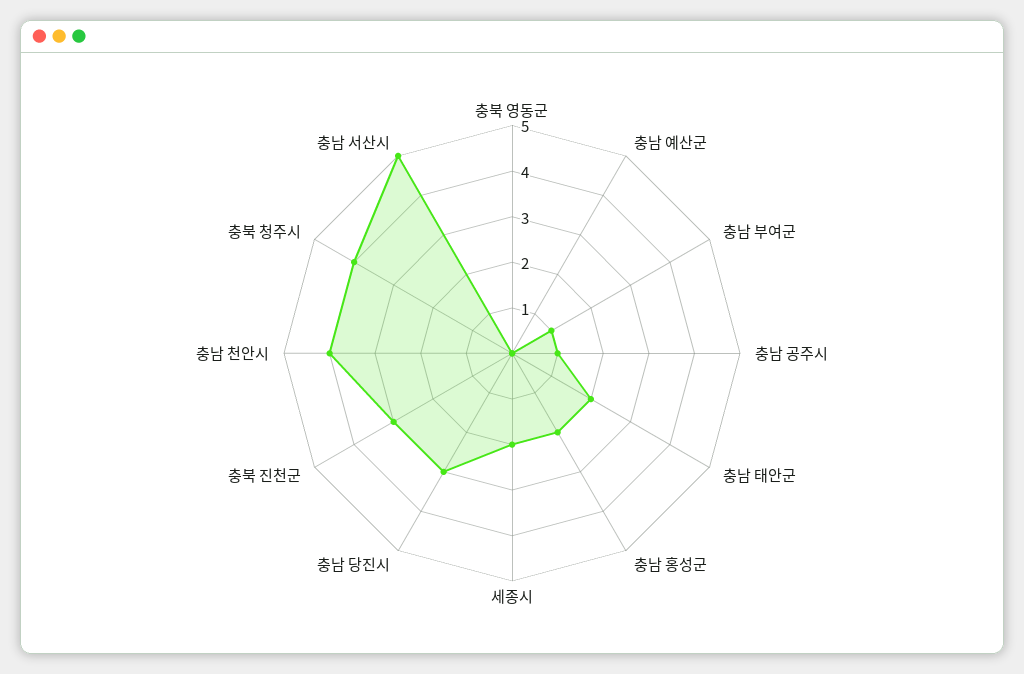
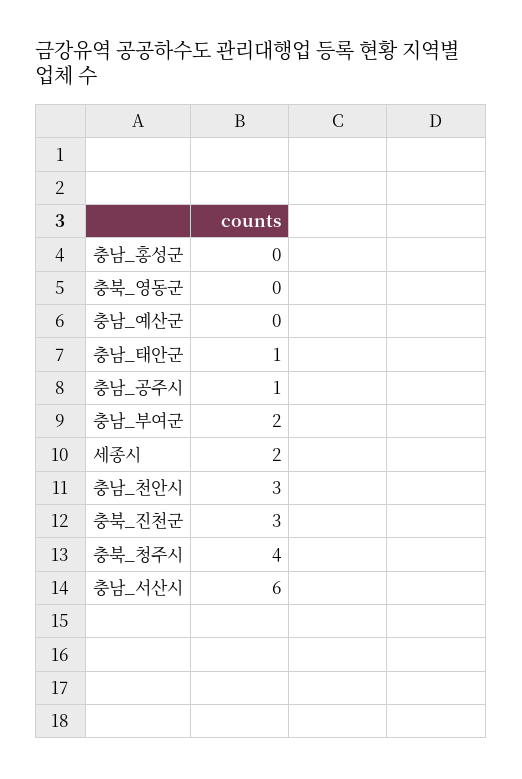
충남 부여군: 1 -> 2
충남 태안군: 2 -> 1
충남 홍성군: 2 -> 0
충남 당진시: 3 -> none
충남 천안시: 4 -> 3
충남 서산시: 5 -> 6

